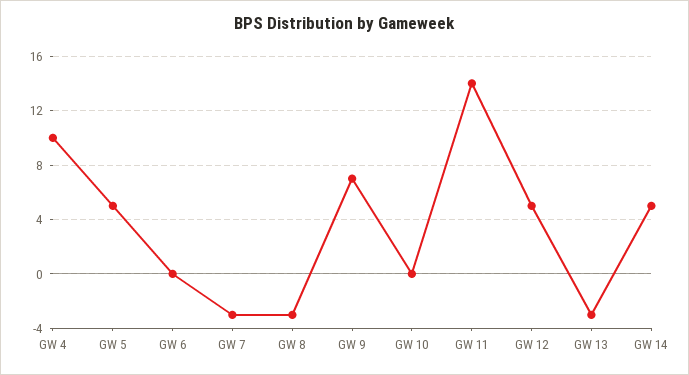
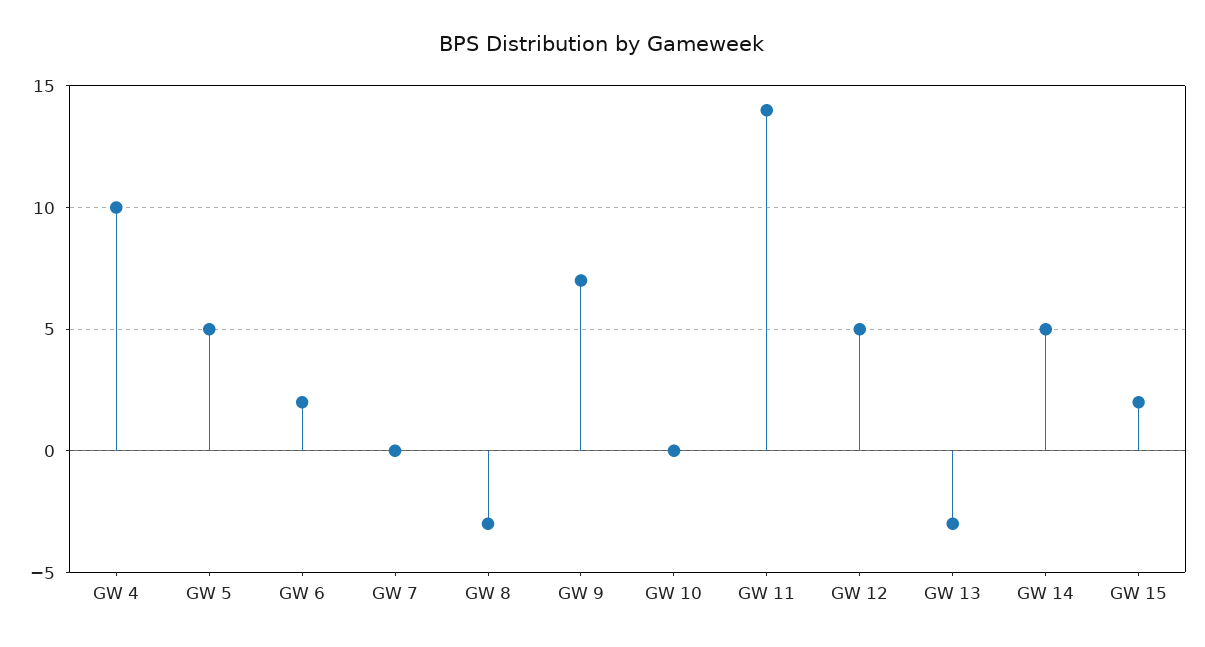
GW 6: 0 -> 2
GW 7: -3 -> 0
GW 15: none -> 2

